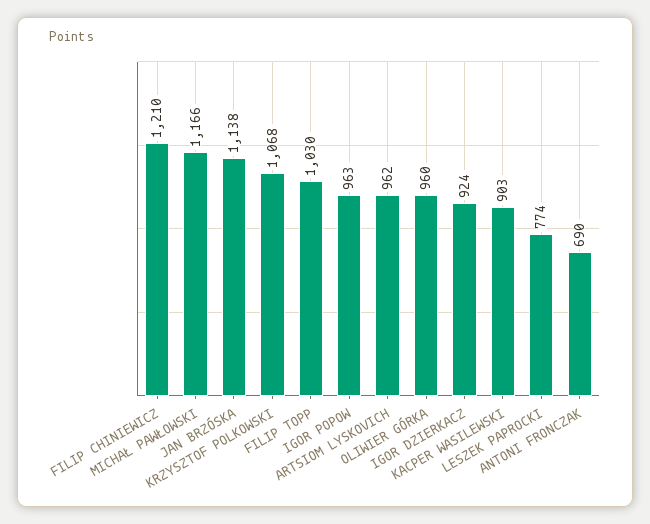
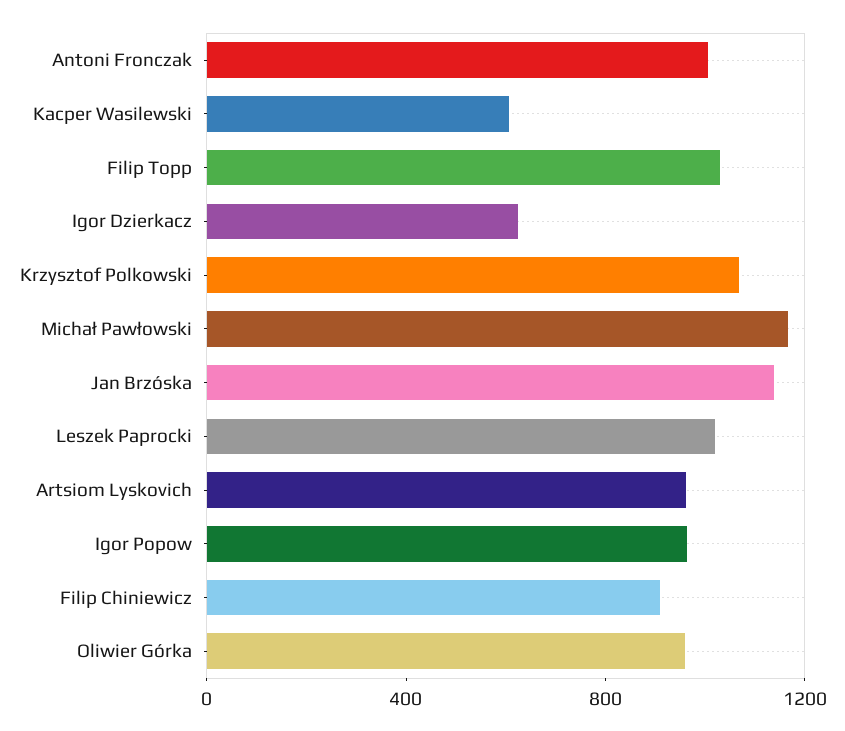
FILIP CHINIEWICZ: 1210 -> 900
IGOR DZIERKACZ: 924 -> 600
KACPER WASILEWSKI: 903 -> 600
LESZEK PAPROCKI: 774 -> 1000
ANTONI FRONCZAK: 690 -> 1000

